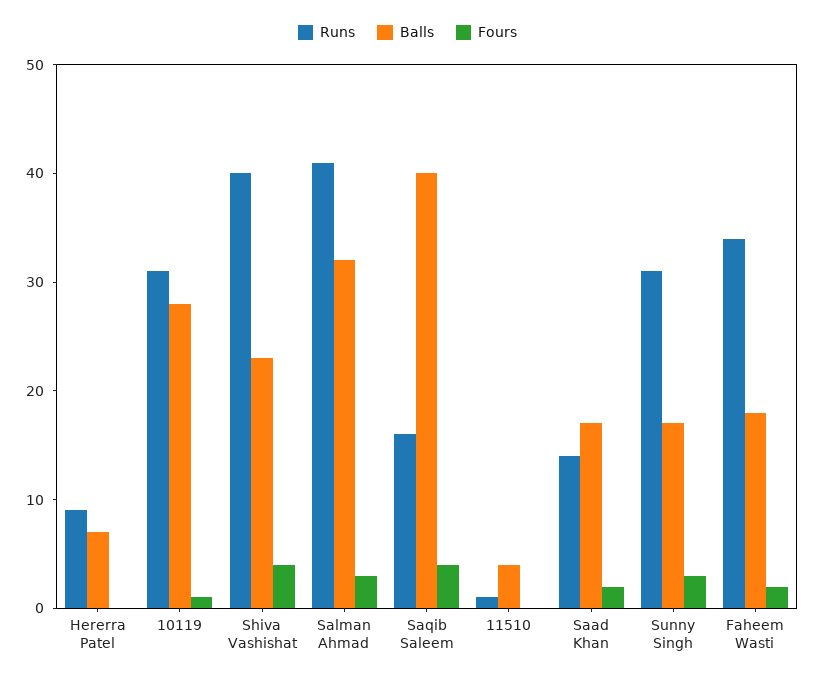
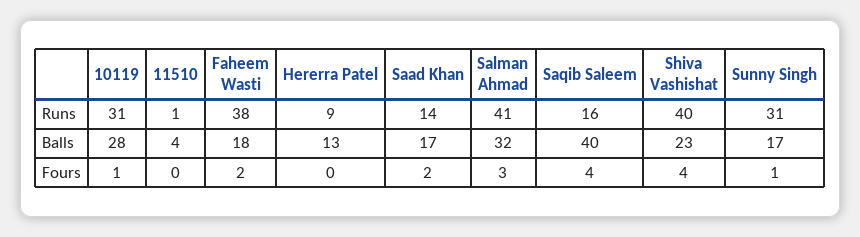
Balls, Hererra Patel: 7 -> 13
Fours, Sunny Singh: 3 -> 1
Runs, Faheem Wasti: 34 -> 38

